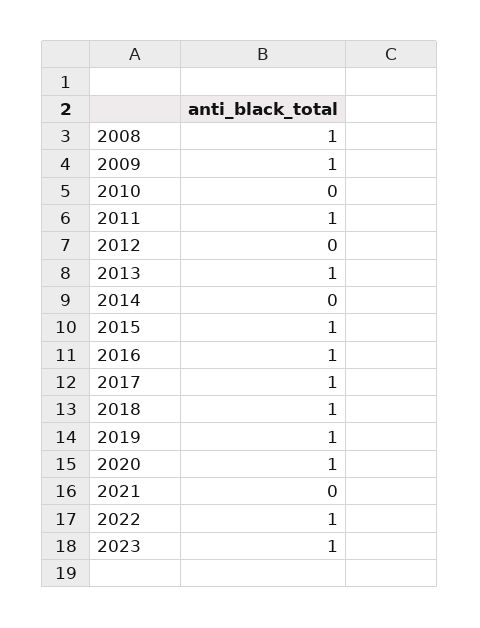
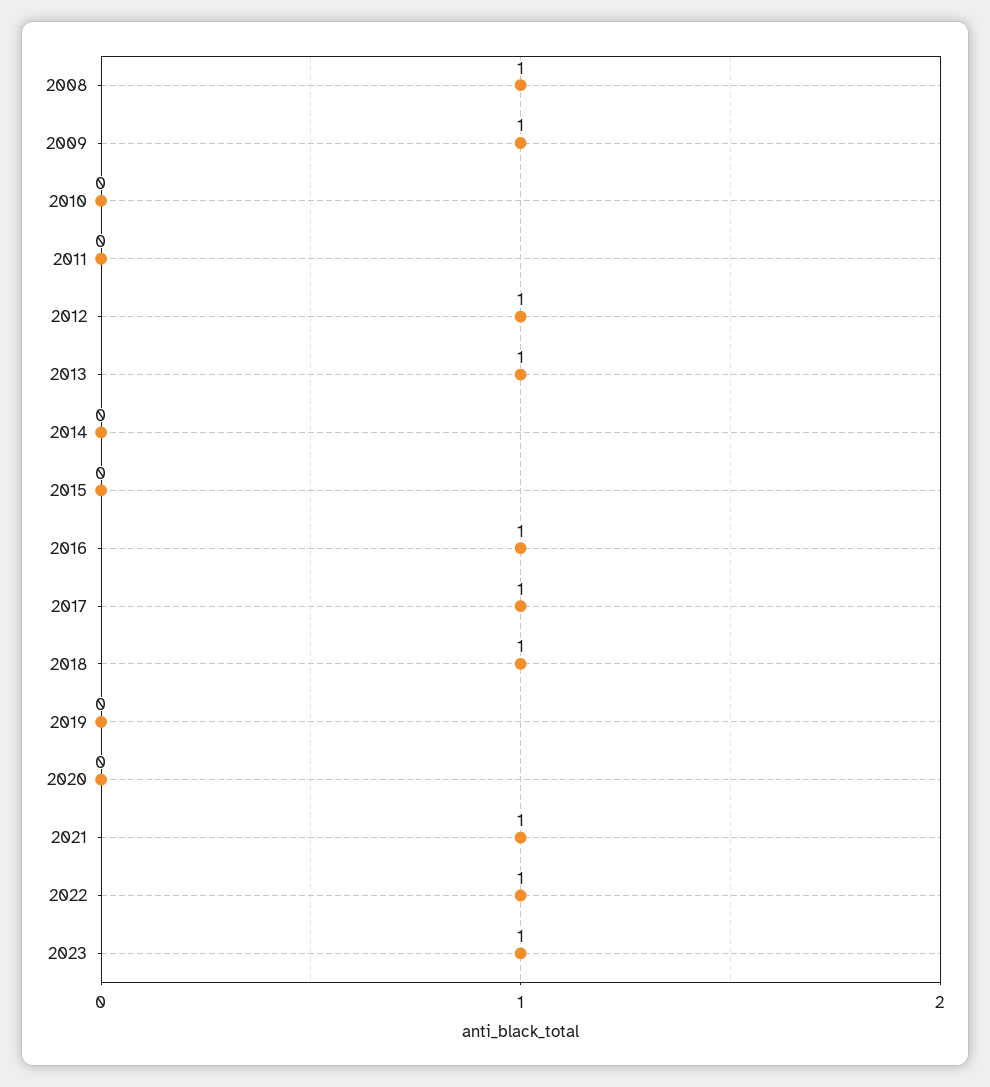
2011: 1 -> 0
2012: 0 -> 1
2015: 1 -> 0
2019: 1 -> 0
2020: 1 -> 0
2021: 0 -> 1

